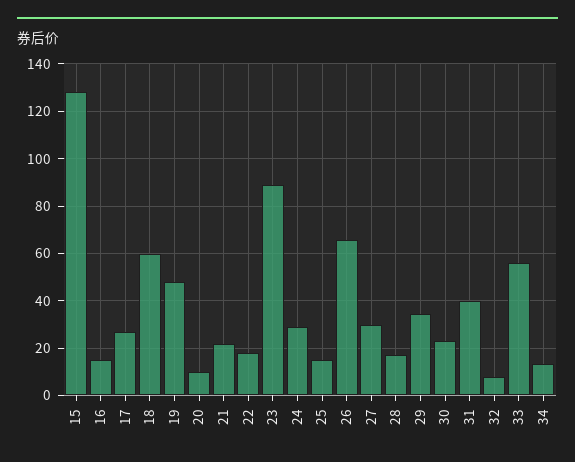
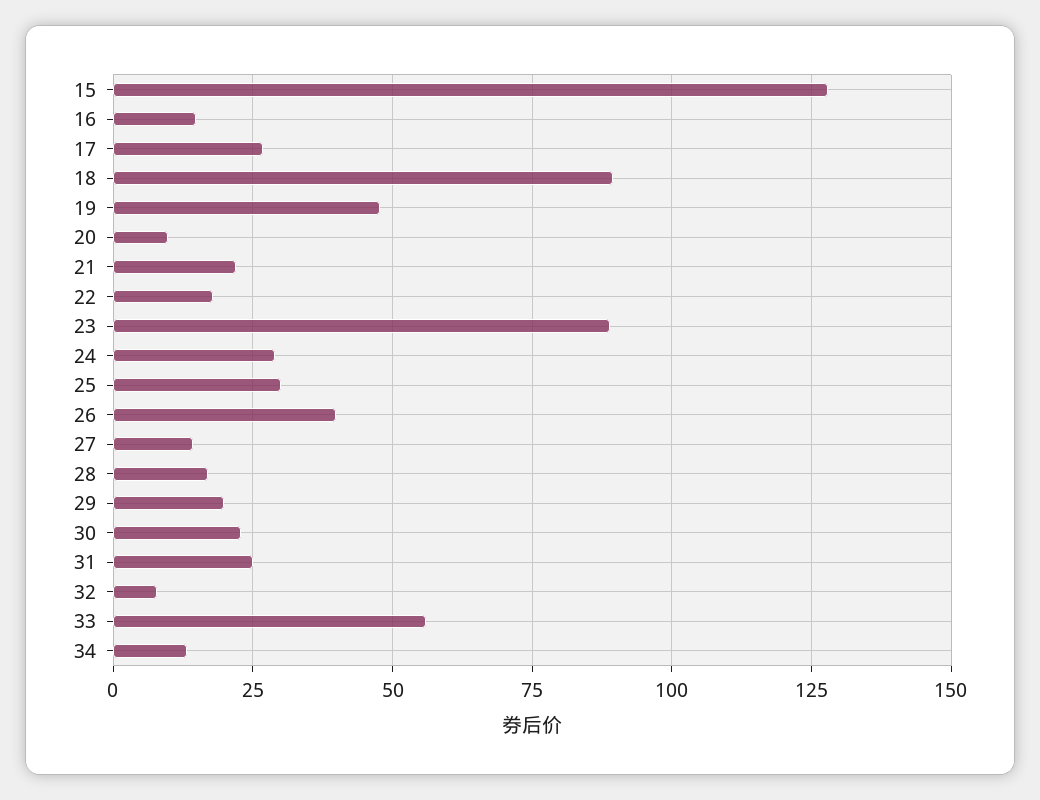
18: 60 -> 90
25: 15 -> 30
26: 65 -> 40
27: 30 -> 15
29: 35 -> 20
31: 40 -> 25

